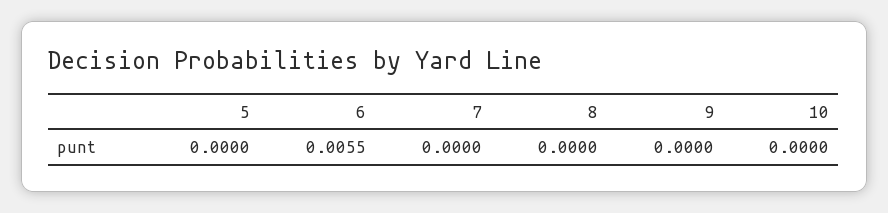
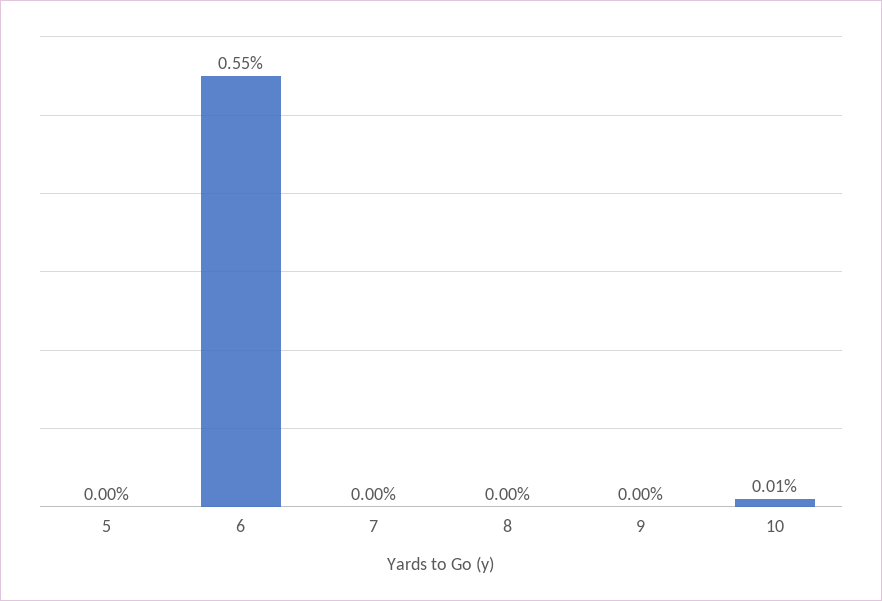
10: 0 -> 0.0001

